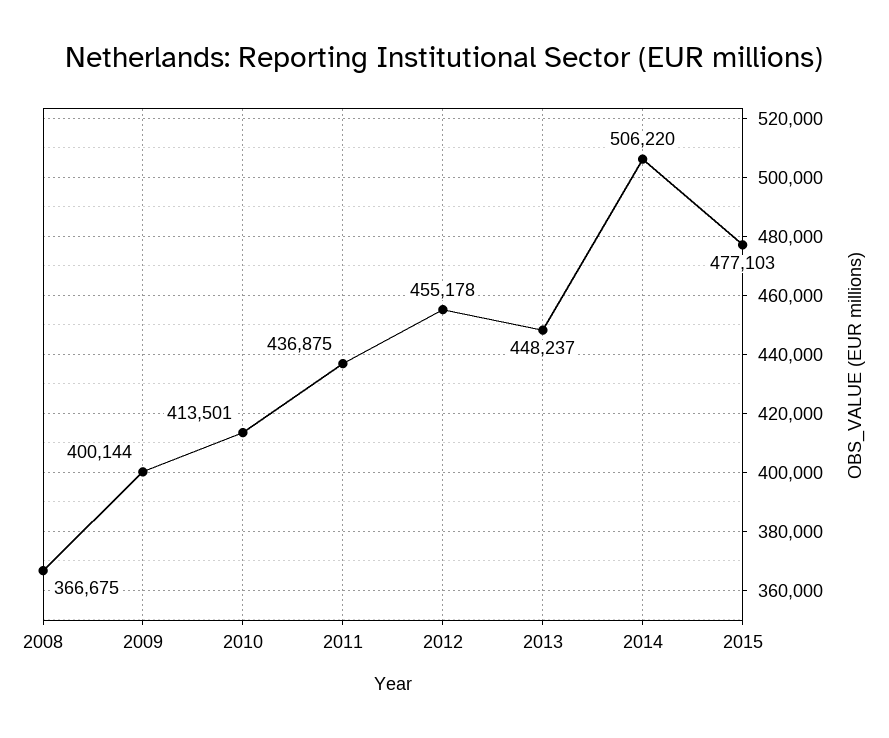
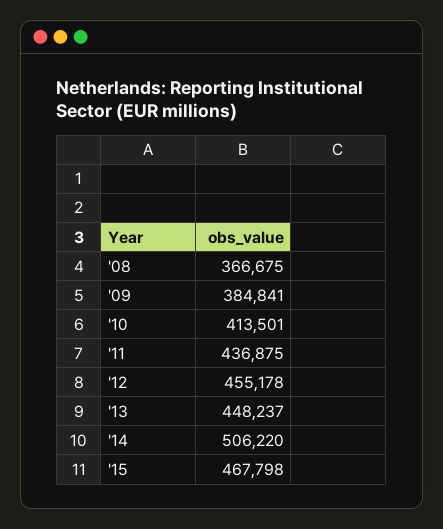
2009: 400144 -> 384841
2015: 477103 -> 467798

